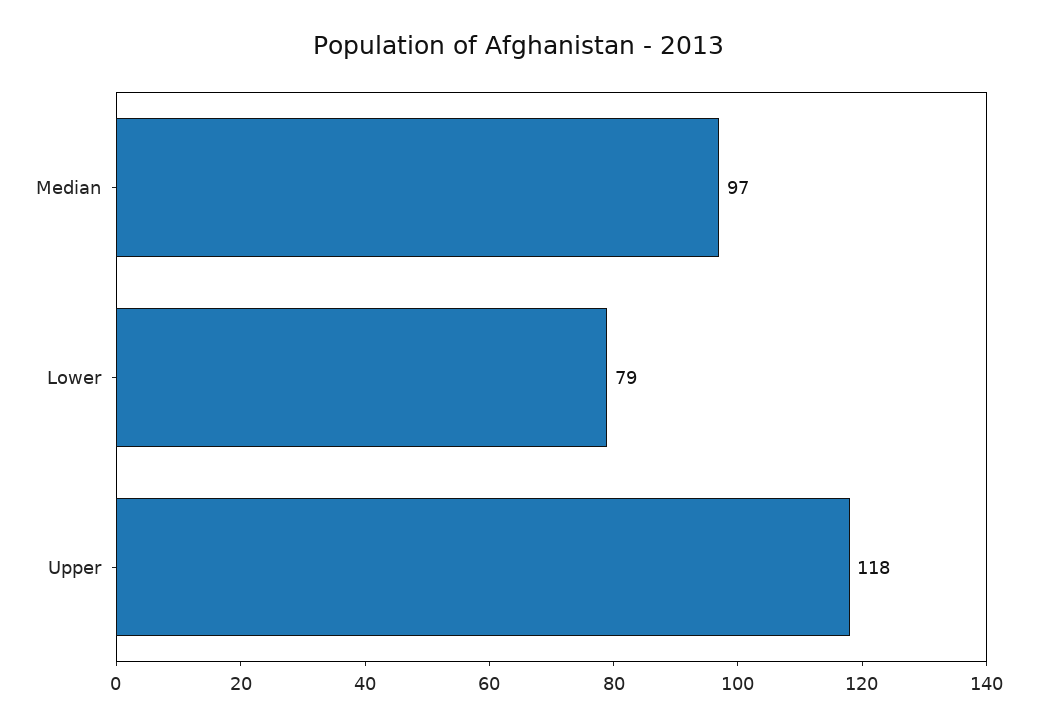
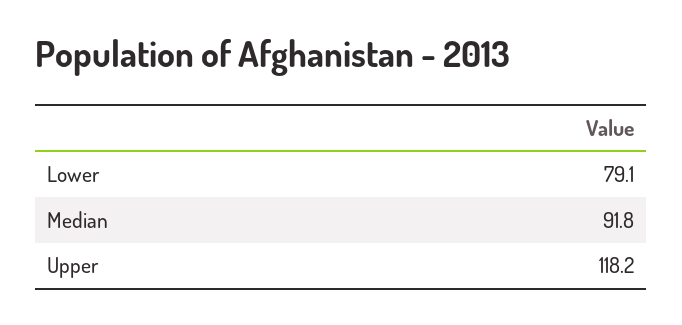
Median: 97 -> 91.8

